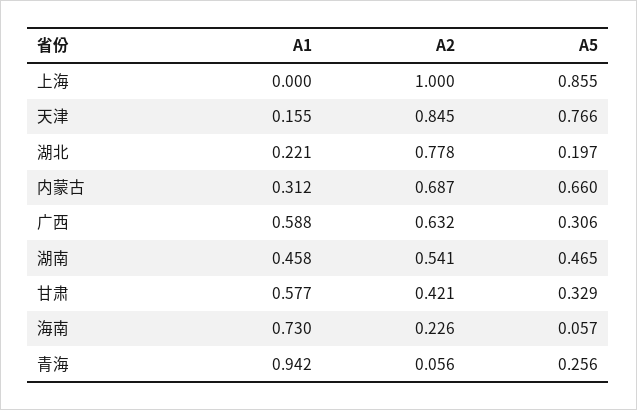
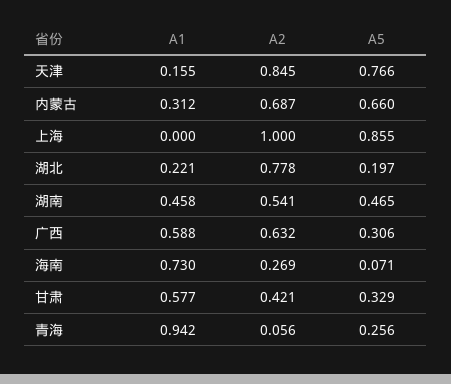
A2, 海南: 0.226 -> 0.269
A5, 海南: 0.057 -> 0.071

